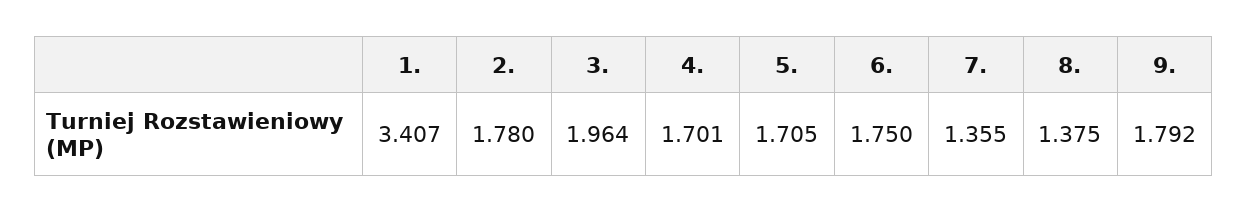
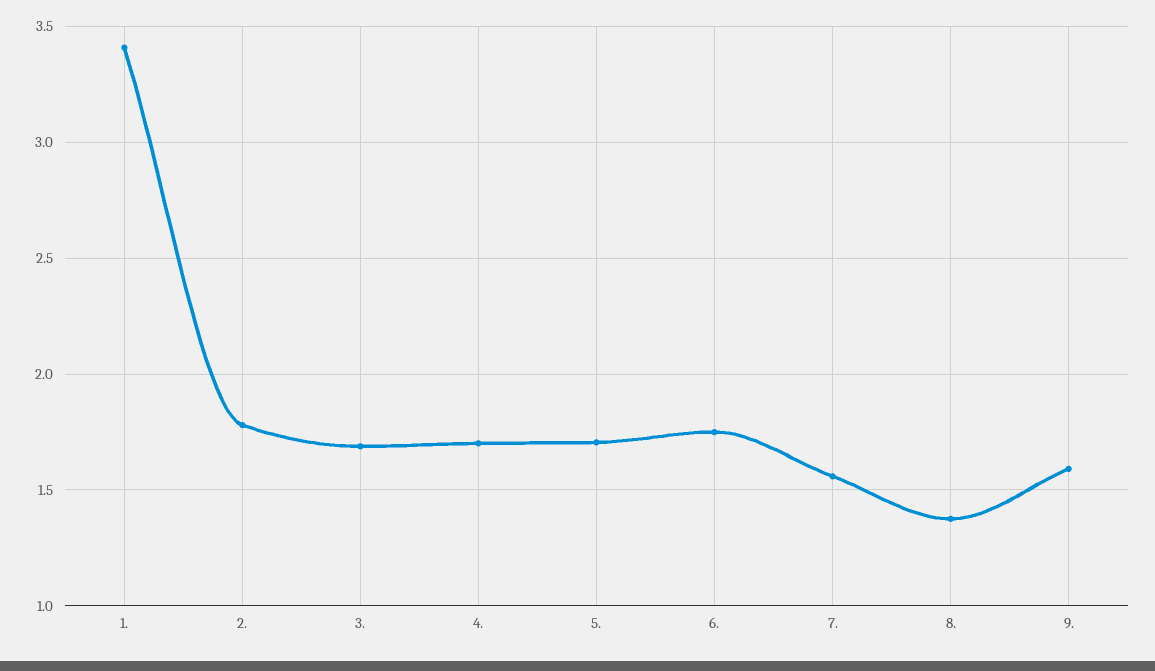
3.: 1.964 -> 1.7
7.: 1.355 -> 1.55
9.: 1.792 -> 1.6

